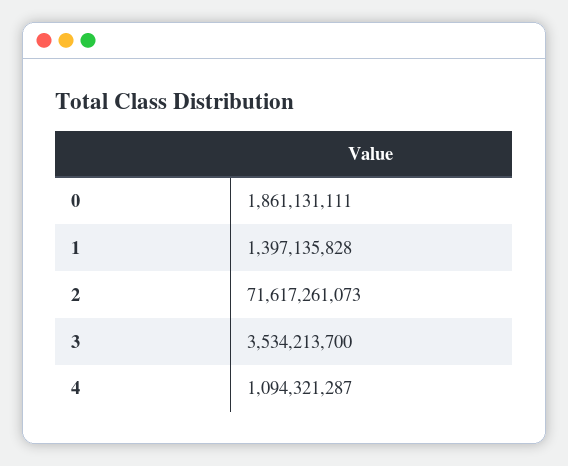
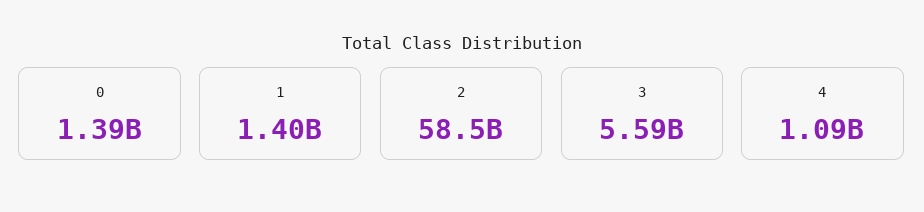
0: 1861131111 -> 1390000000
2: 71617261073 -> 58500000000
3: 3534213700 -> 5590000000

